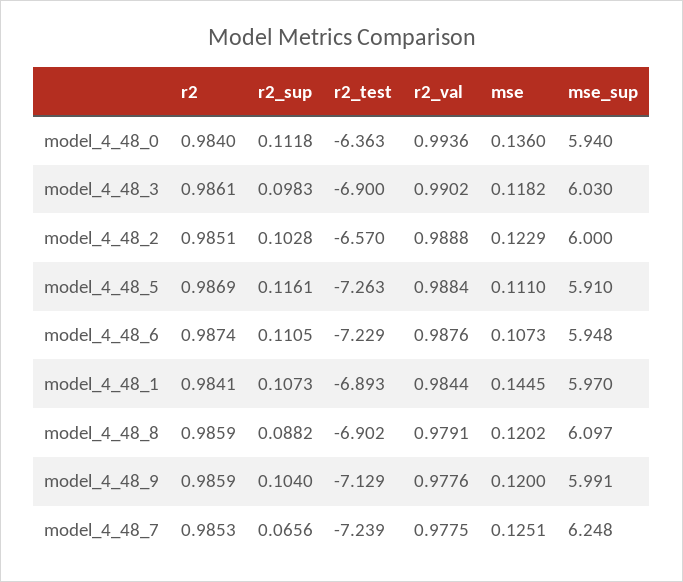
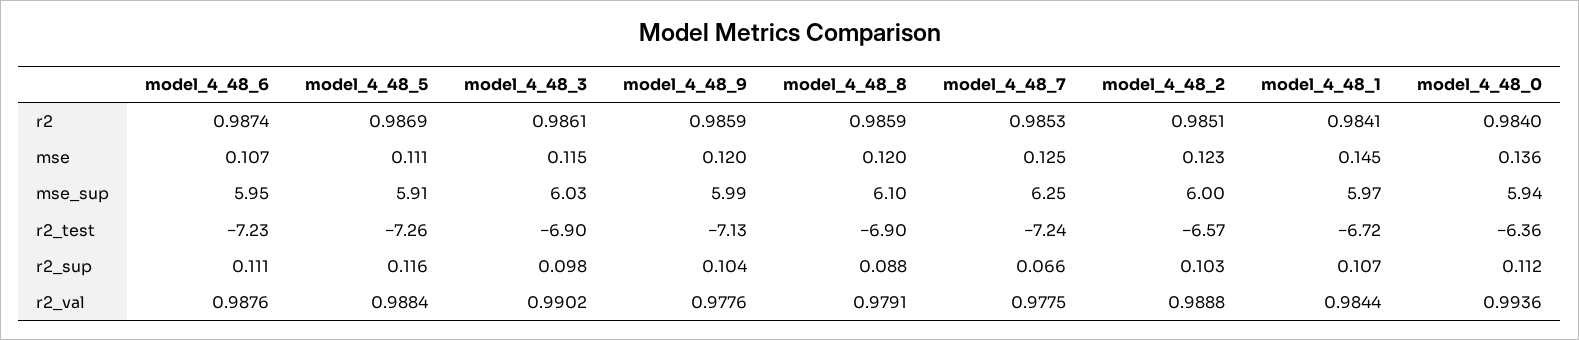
mse, model_4_48_3: 0.1182 -> 0.115
r2_test, model_4_48_1: -6.893 -> -6.72

